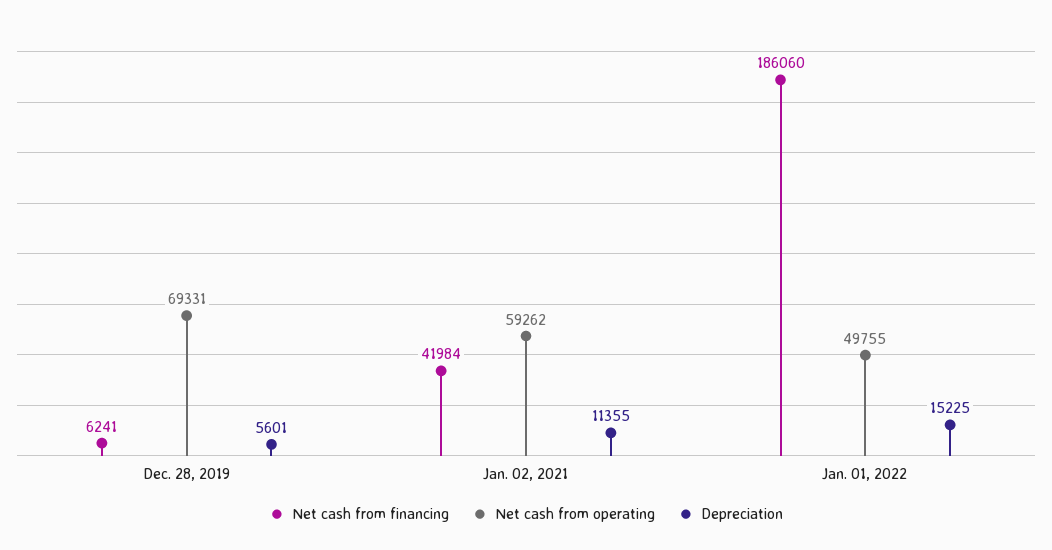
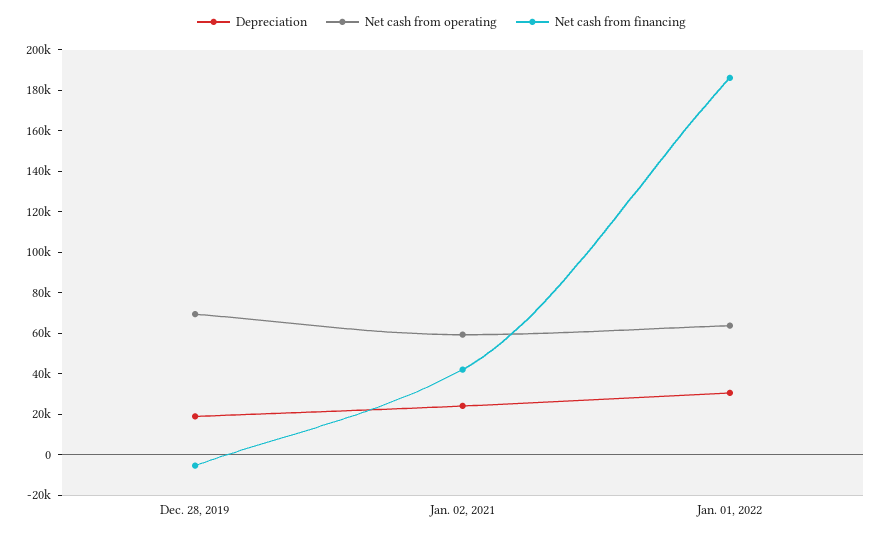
Net cash from financing, Dec. 28, 2019: 6241 -> -5000
Depreciation, Dec. 28, 2019: 5601 -> 20000
Depreciation, Jan. 02, 2021: 11355 -> 25000
Net cash from operating, Jan. 01, 2022: 49755 -> 65000
Depreciation, Jan. 01, 2022: 15225 -> 30000

